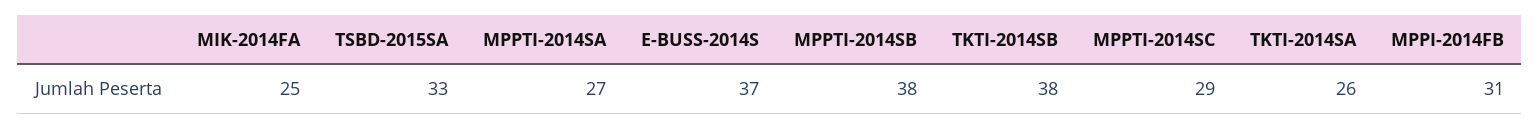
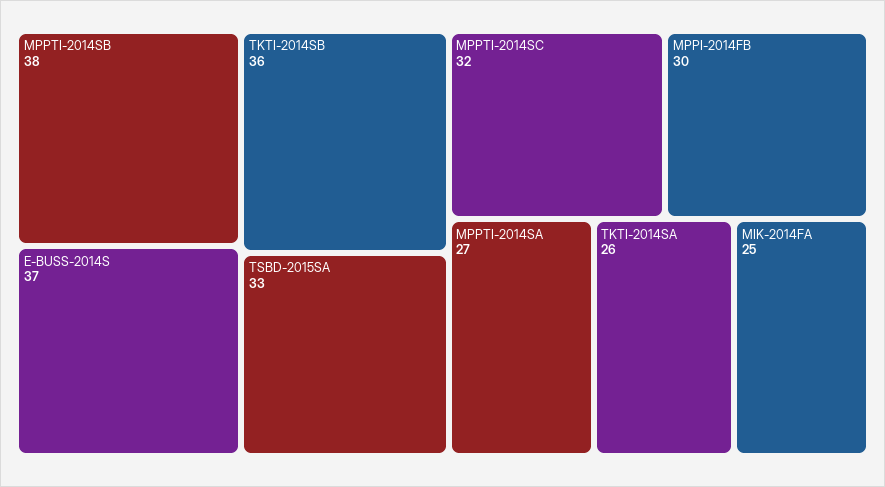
TKTI-2014SB: 38 -> 36
MPPTI-2014SC: 29 -> 32
MPPI-2014FB: 31 -> 30

